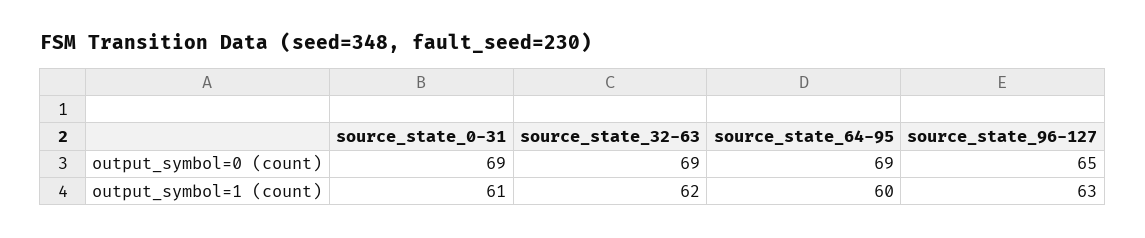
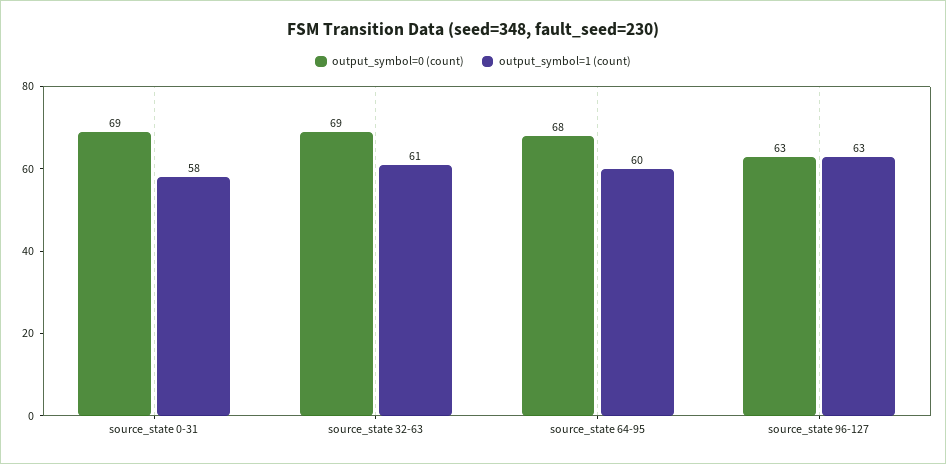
output_symbol=0 (count), source_state_64-95: 69 -> 68
output_symbol=0 (count), source_state_96-127: 65 -> 63
output_symbol=1 (count), source_state_0-31: 61 -> 58
output_symbol=1 (count), source_state_32-63: 62 -> 61

